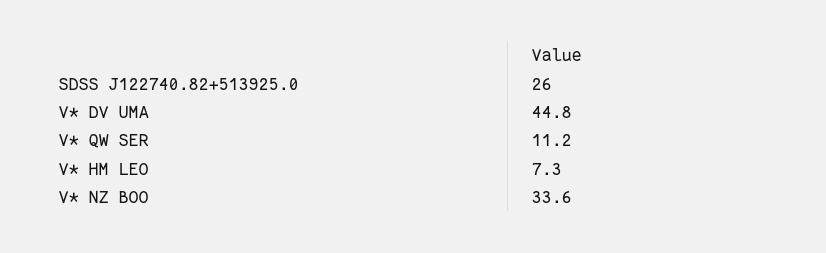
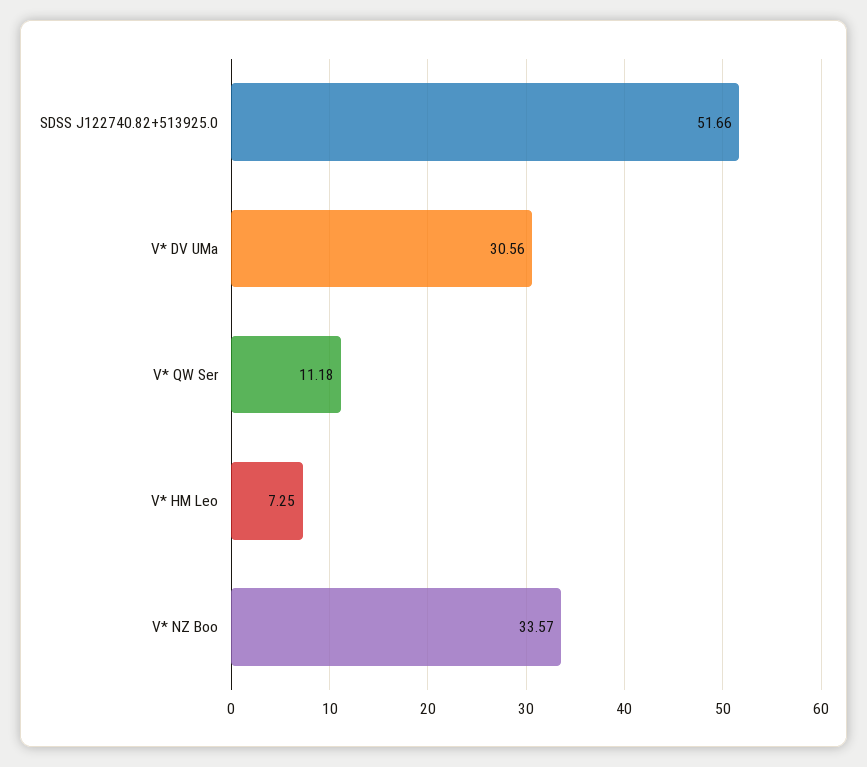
SDSS J122740.82+513925.0: 26 -> 51.66
V* DV UMA: 44.8 -> 30.56

